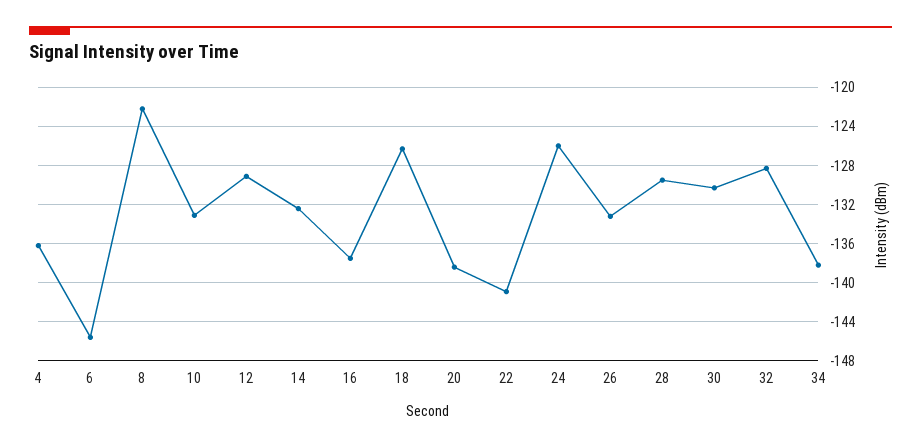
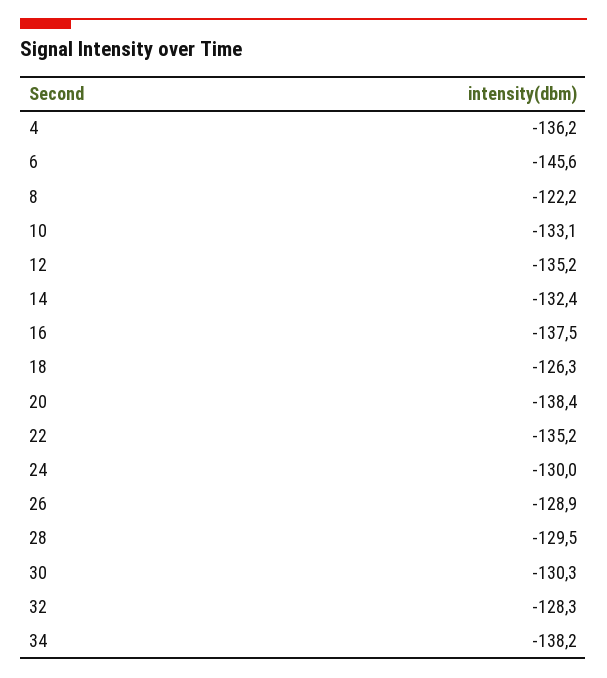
12: -129 -> -135.2
22: -141 -> -135.2
24: -126 -> -130
26: -133 -> -128.9

